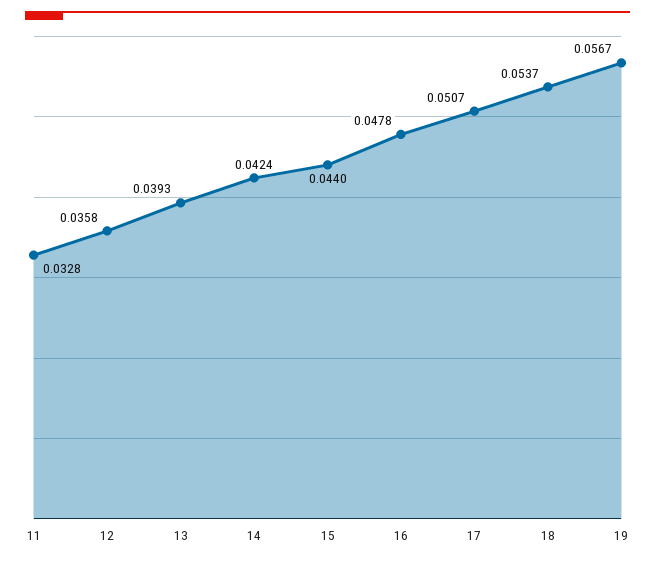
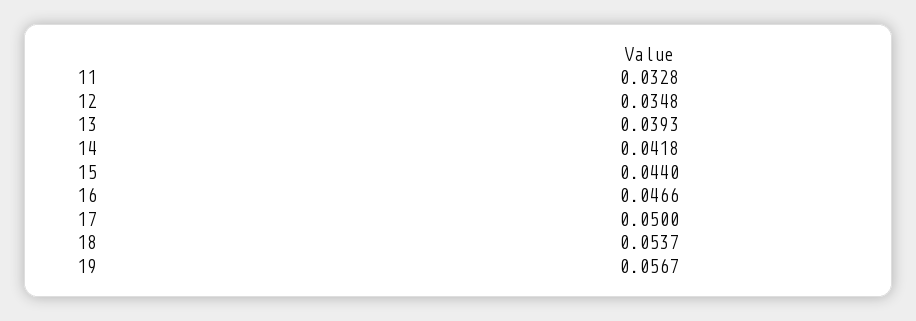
12: 0.0358 -> 0.0348
14: 0.0424 -> 0.0418
16: 0.0478 -> 0.0466
17: 0.0507 -> 0.05

